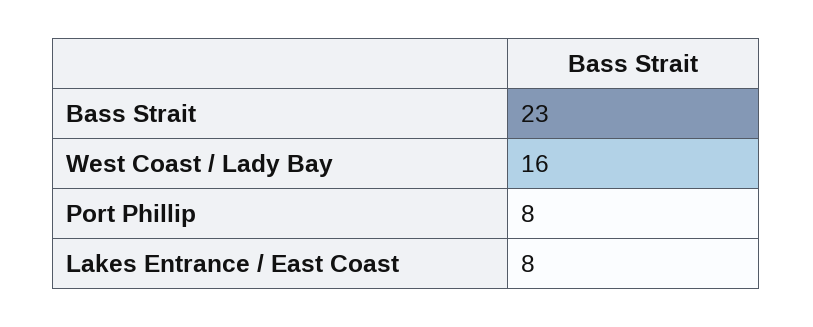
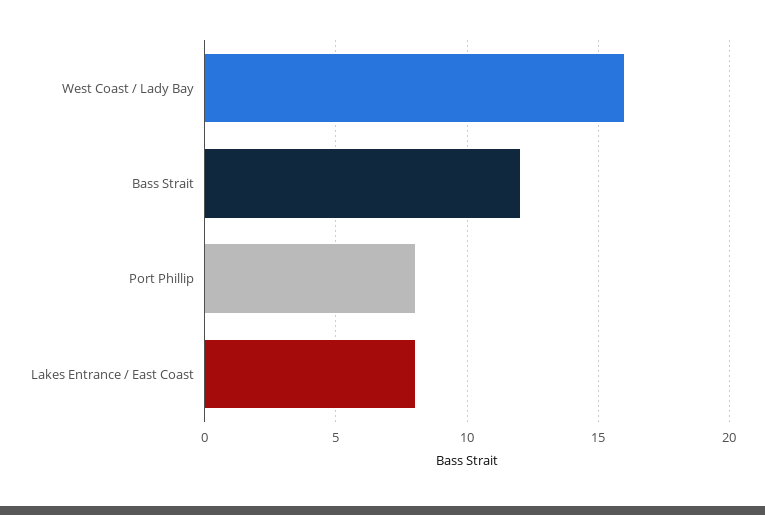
Bass Strait: 23 -> 12

